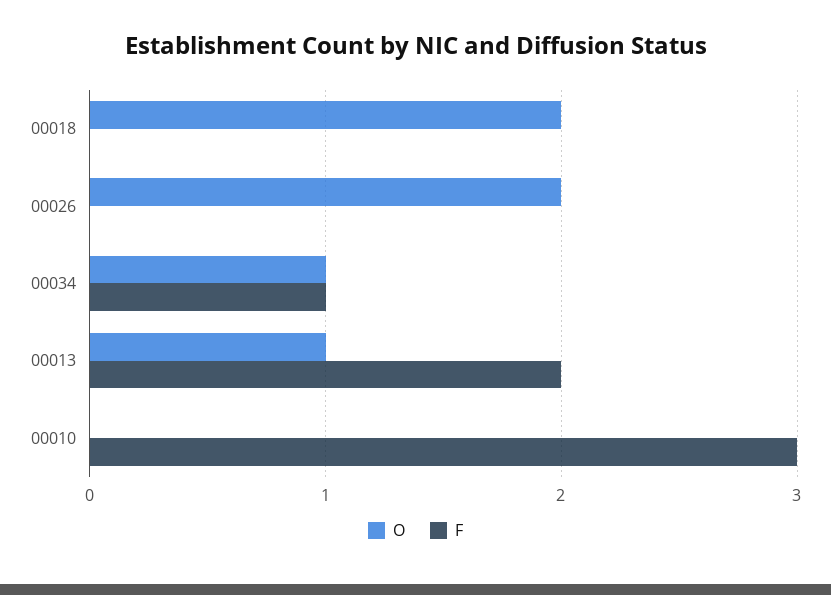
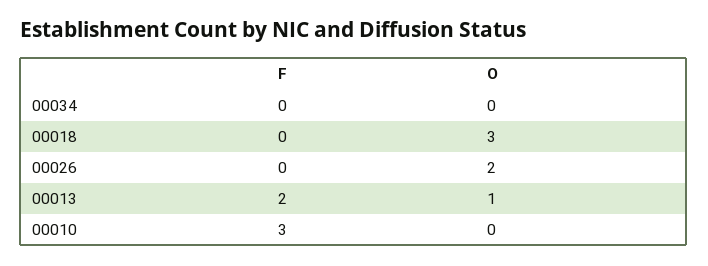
O, 00018: 2 -> 3
O, 00034: 1 -> 0
F, 00034: 1 -> 0

